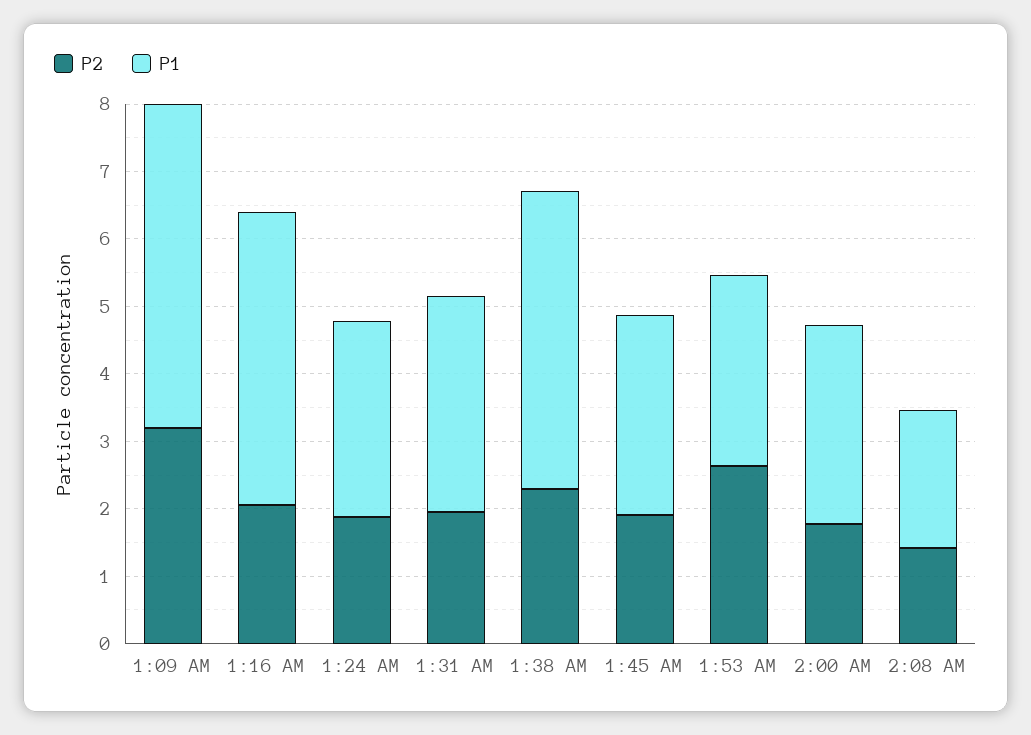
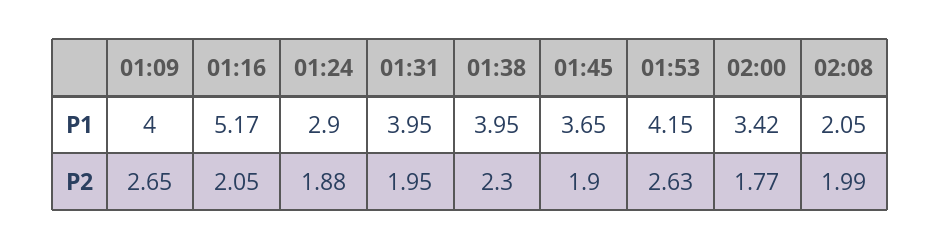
P2, 1:09 AM: 3.2 -> 2.65
P1, 1:09 AM: 4.8 -> 4
P1, 1:16 AM: 4.4 -> 5.17
P1, 1:31 AM: 3.2 -> 3.95
P1, 1:38 AM: 4.4 -> 3.95
P1, 1:45 AM: 3 -> 3.65
P1, 1:53 AM: 2.8 -> 4.15
P1, 2:00 AM: 3 -> 3.42
P2, 2:08 AM: 1.4 -> 1.99

